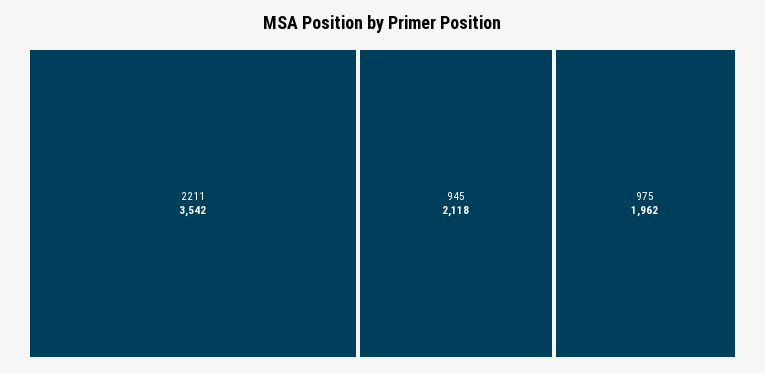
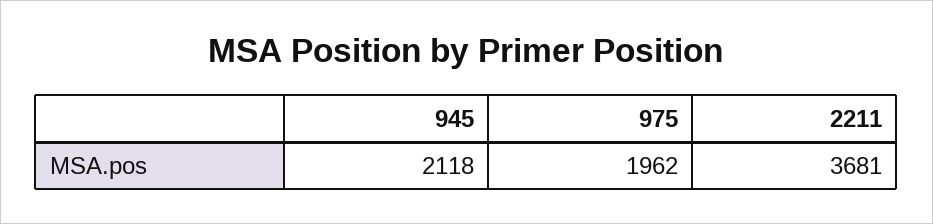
2211: 3542 -> 3681

